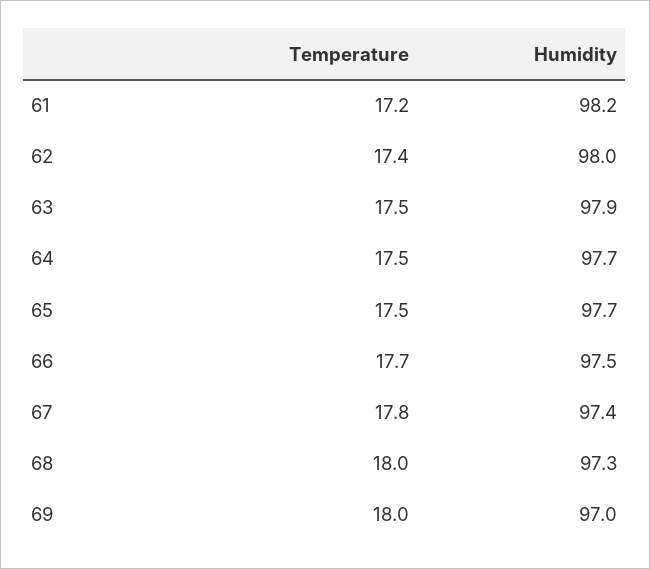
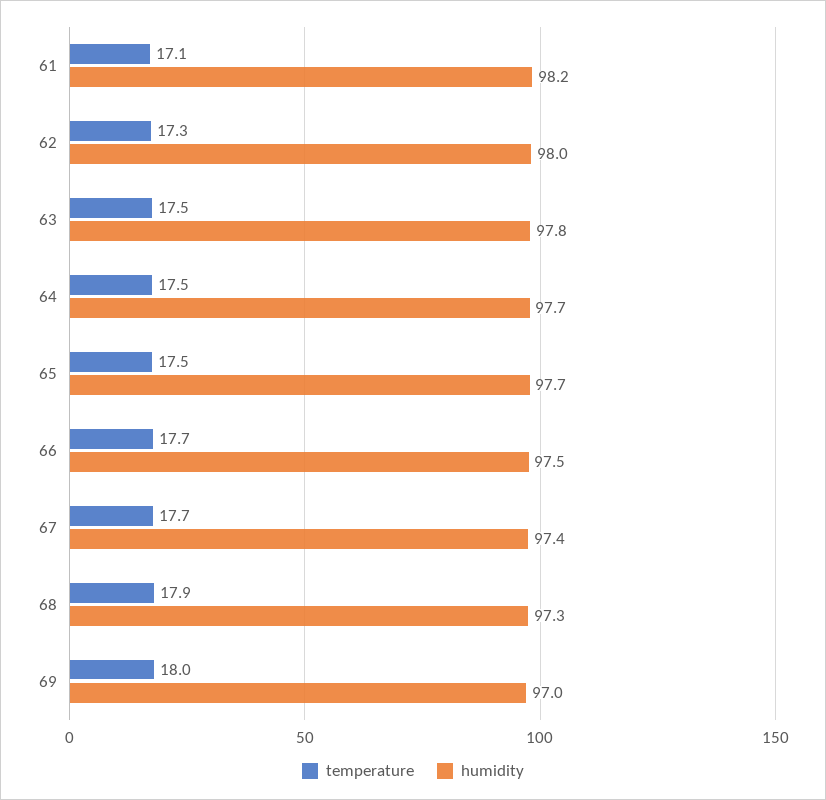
Temperature, 61: 17.2 -> 17.1
Temperature, 62: 17.4 -> 17.3
Humidity, 63: 97.9 -> 97.8
Temperature, 67: 17.8 -> 17.7
Temperature, 68: 18 -> 17.9

